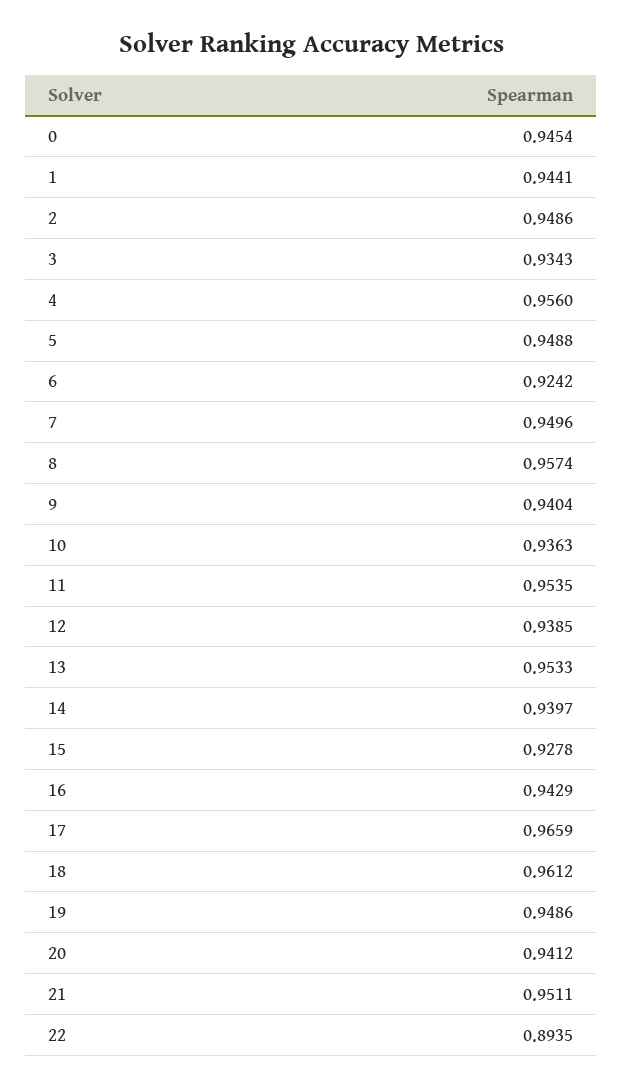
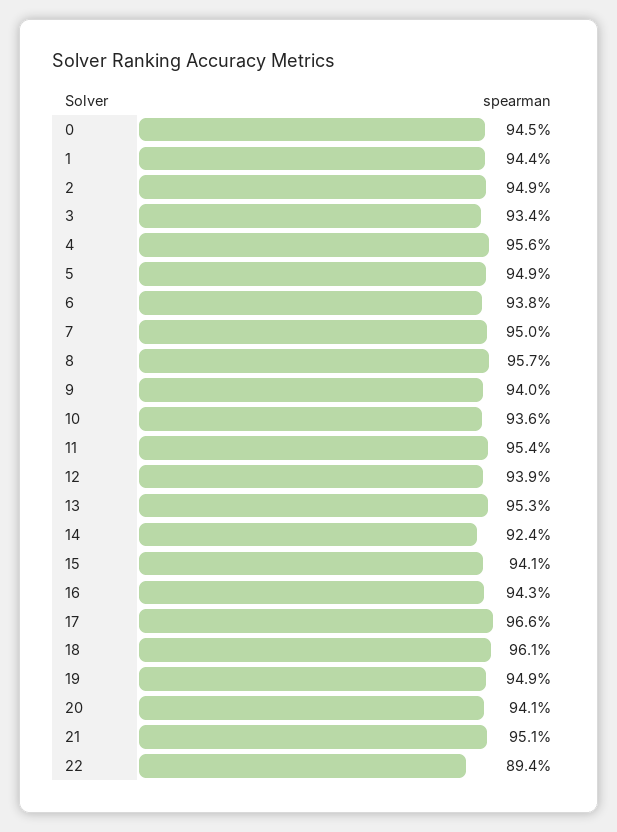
6: 0.9242 -> 0.938
14: 0.9397 -> 0.924
15: 0.9278 -> 0.941

